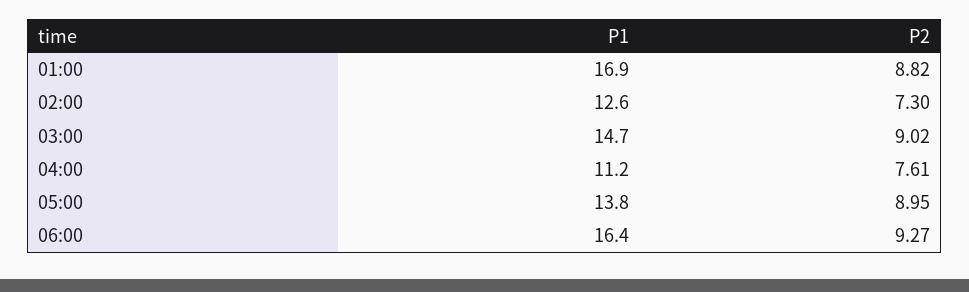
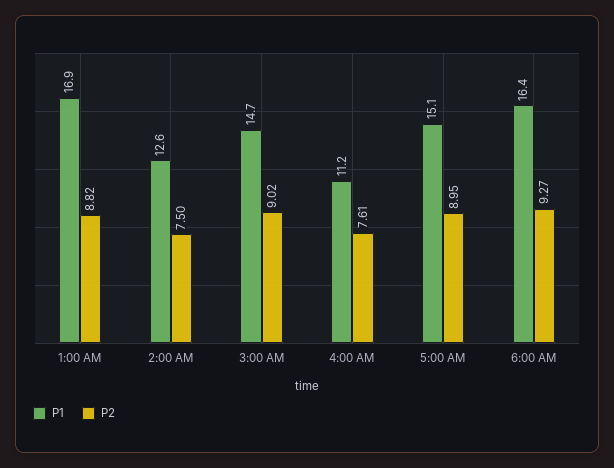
P2, 02:00: 7.3 -> 7.5
P1, 05:00: 13.8 -> 15.1

